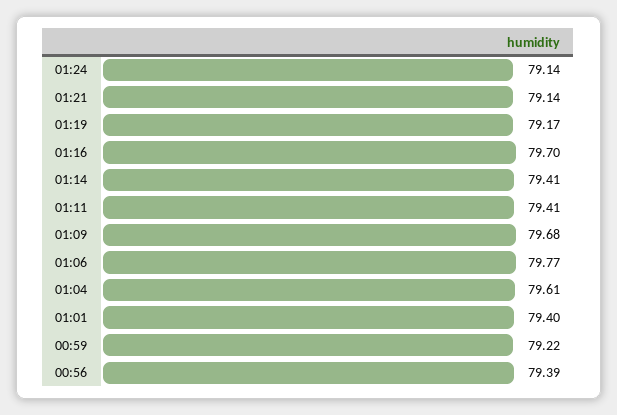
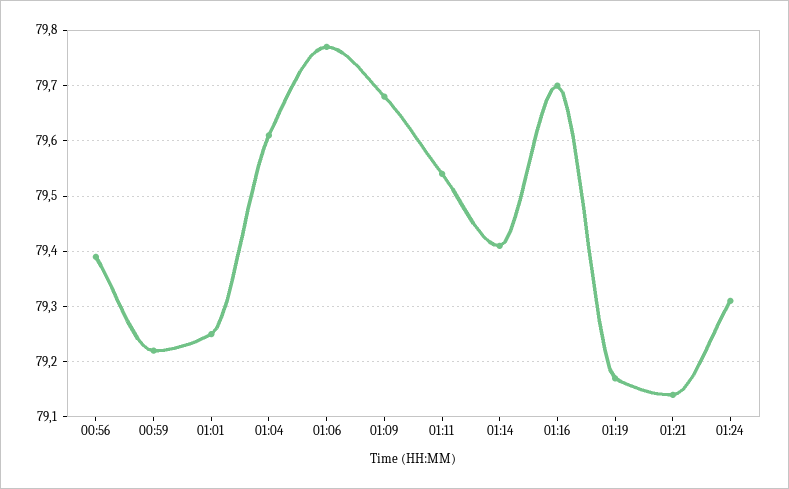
01:24: 79.14 -> 79.3
01:11: 79.41 -> 79.55
01:01: 79.4 -> 79.25

